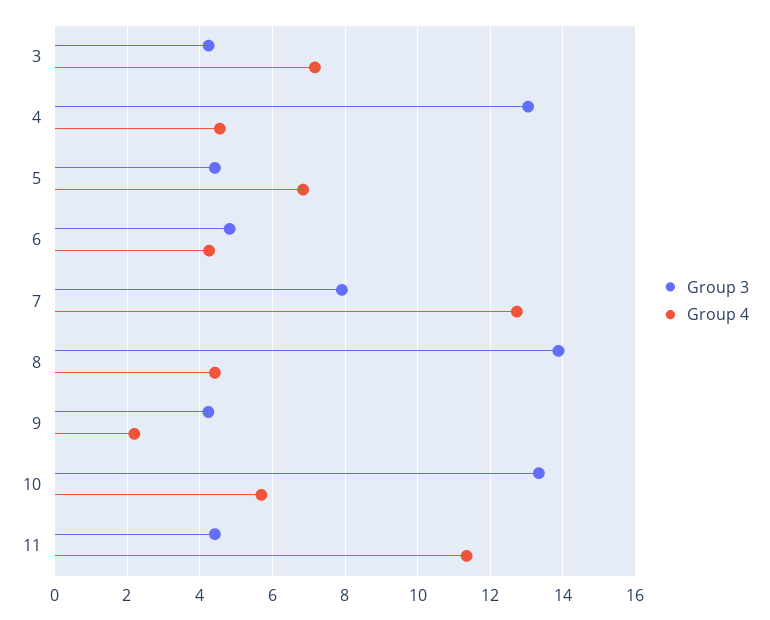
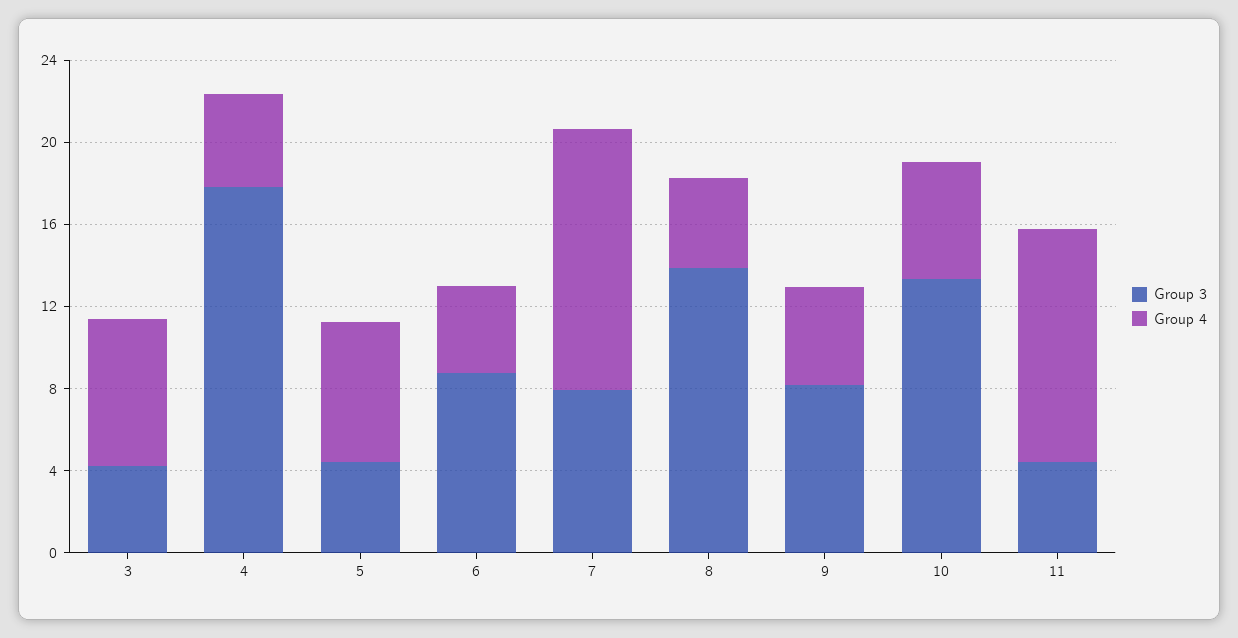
Group 3, 4: 13 -> 18
Group 3, 6: 4.8 -> 9
Group 3, 9: 4.2 -> 8
Group 4, 9: 2.2 -> 5

